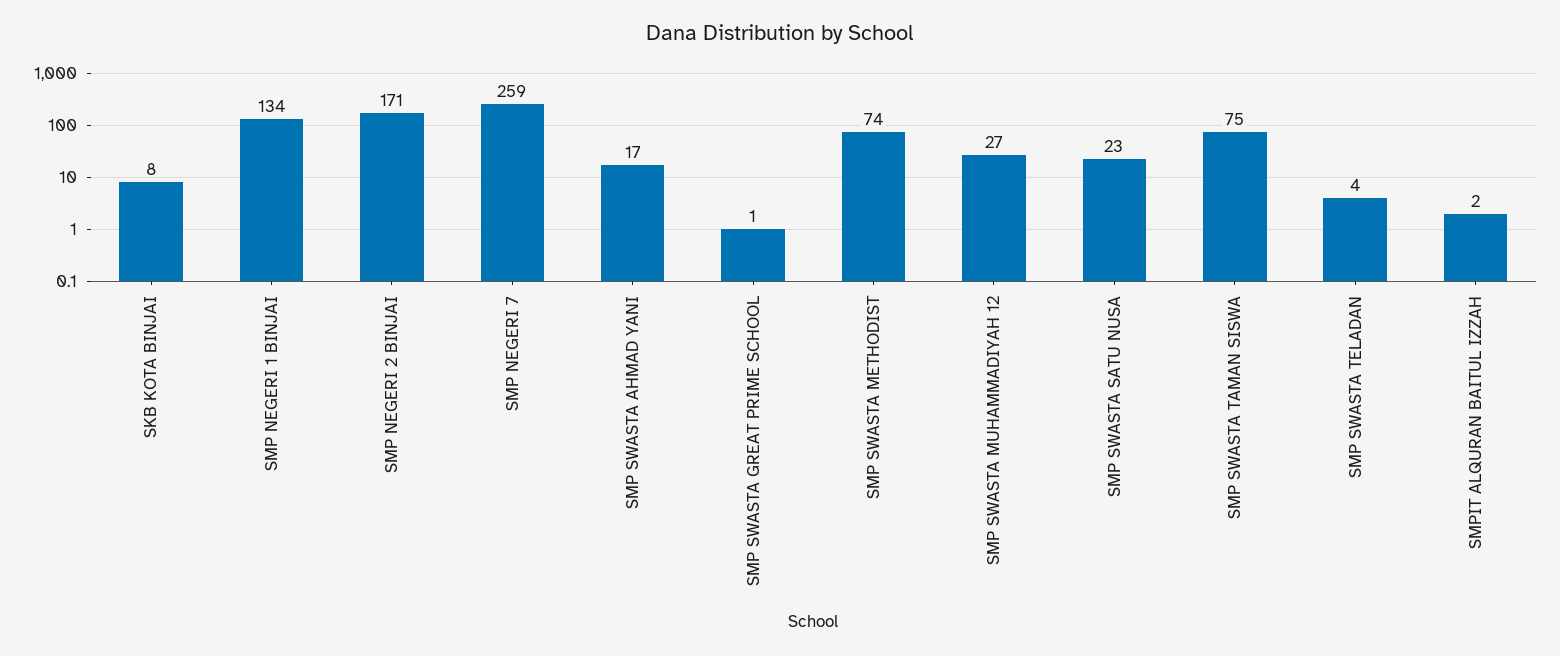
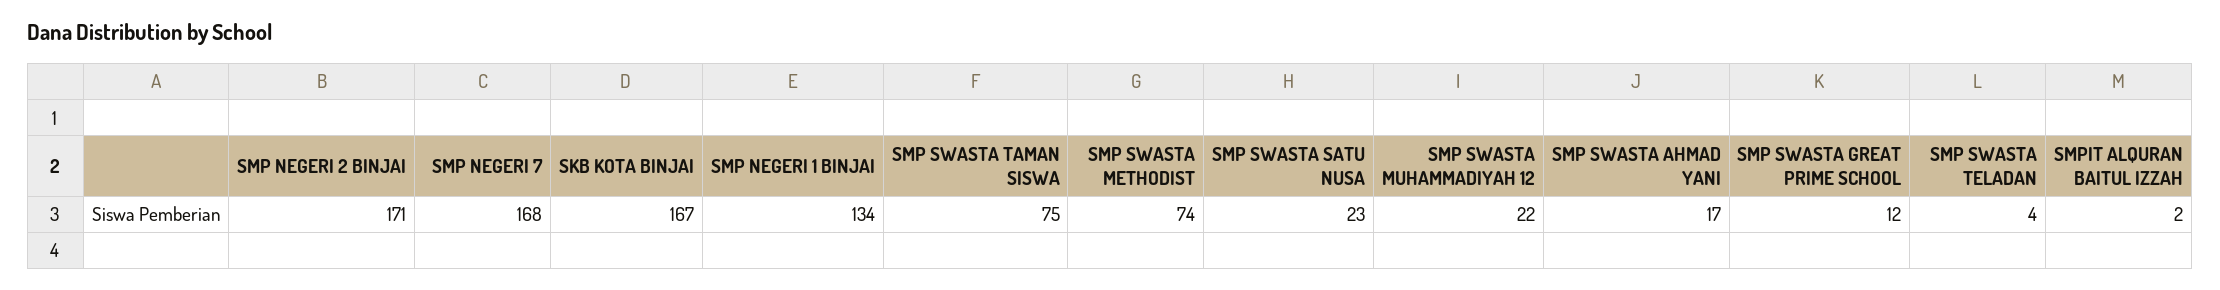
SKB KOTA BINJAI: 8 -> 167
SMP NEGERI 7: 259 -> 168
SMP SWASTA GREAT PRIME SCHOOL: 1 -> 12
SMP SWASTA MUHAMMADIYAH 12: 27 -> 22

